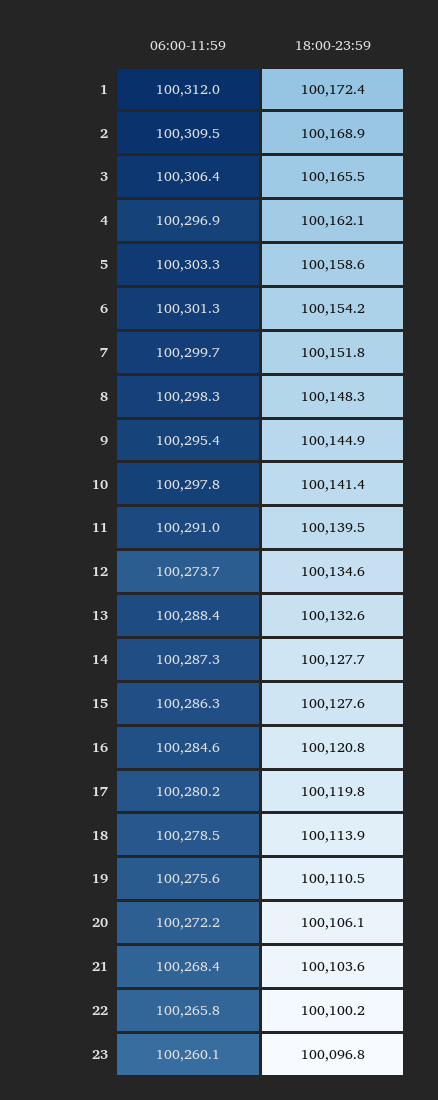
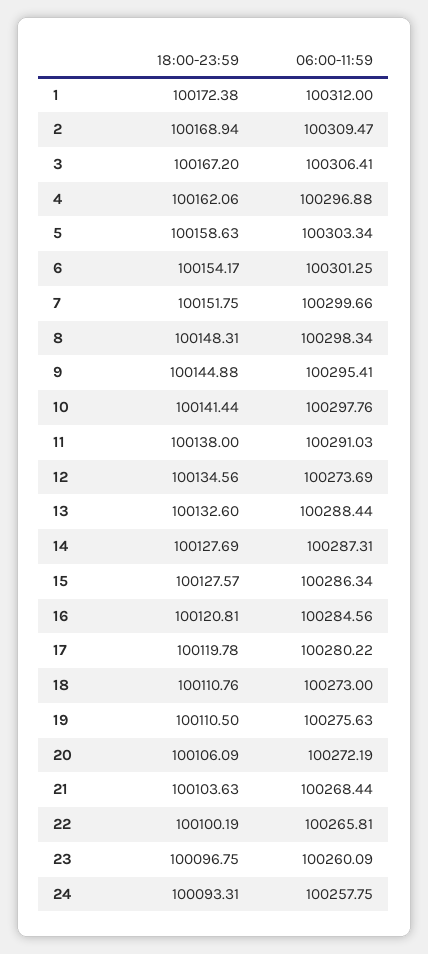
18:00-23:59, 3: 100165.5 -> 100167.2
18:00-23:59, 11: 100139.5 -> 100138
06:00-11:59, 18: 100278.5 -> 100273
18:00-23:59, 18: 100113.9 -> 100110.76
18:00-23:59, 24: none -> 100093.31
06:00-11:59, 24: none -> 100257.75

